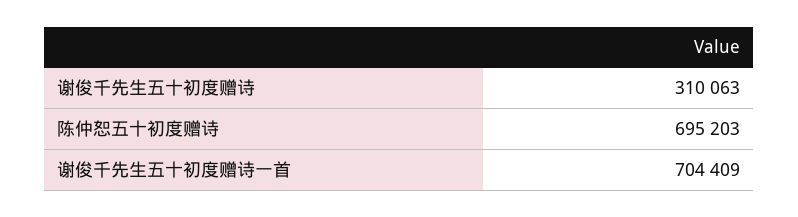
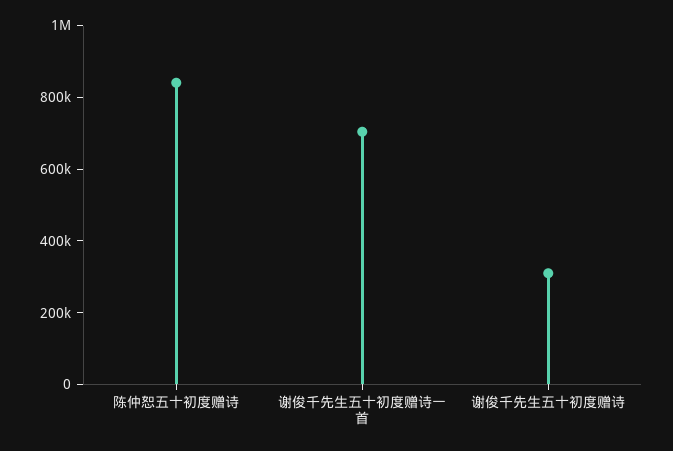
陈仲恕五十初度赠诗: 695203 -> 850000

